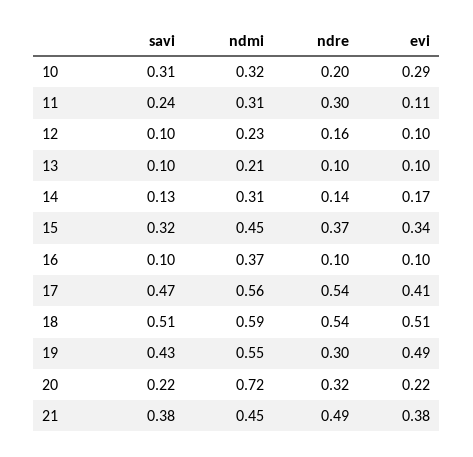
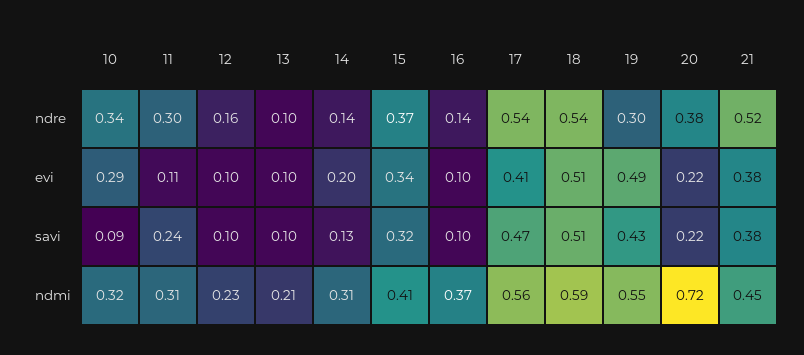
savi, 10: 0.31 -> 0.09
ndre, 10: 0.2 -> 0.34
evi, 14: 0.17 -> 0.2
ndmi, 15: 0.45 -> 0.41
ndre, 16: 0.1 -> 0.14
ndre, 20: 0.32 -> 0.38
ndre, 21: 0.49 -> 0.52

